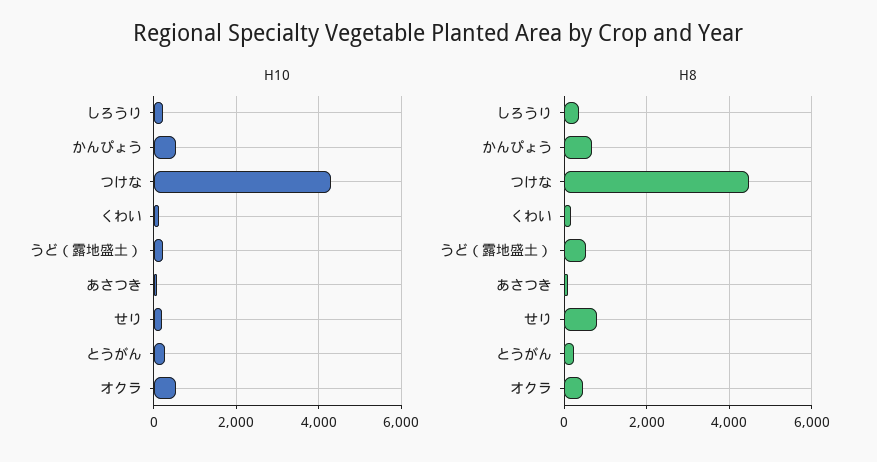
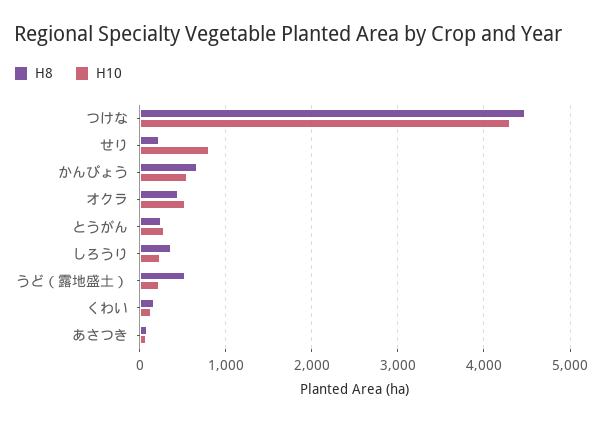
H10, せり: 200 -> 800
H8, せり: 800 -> 200

